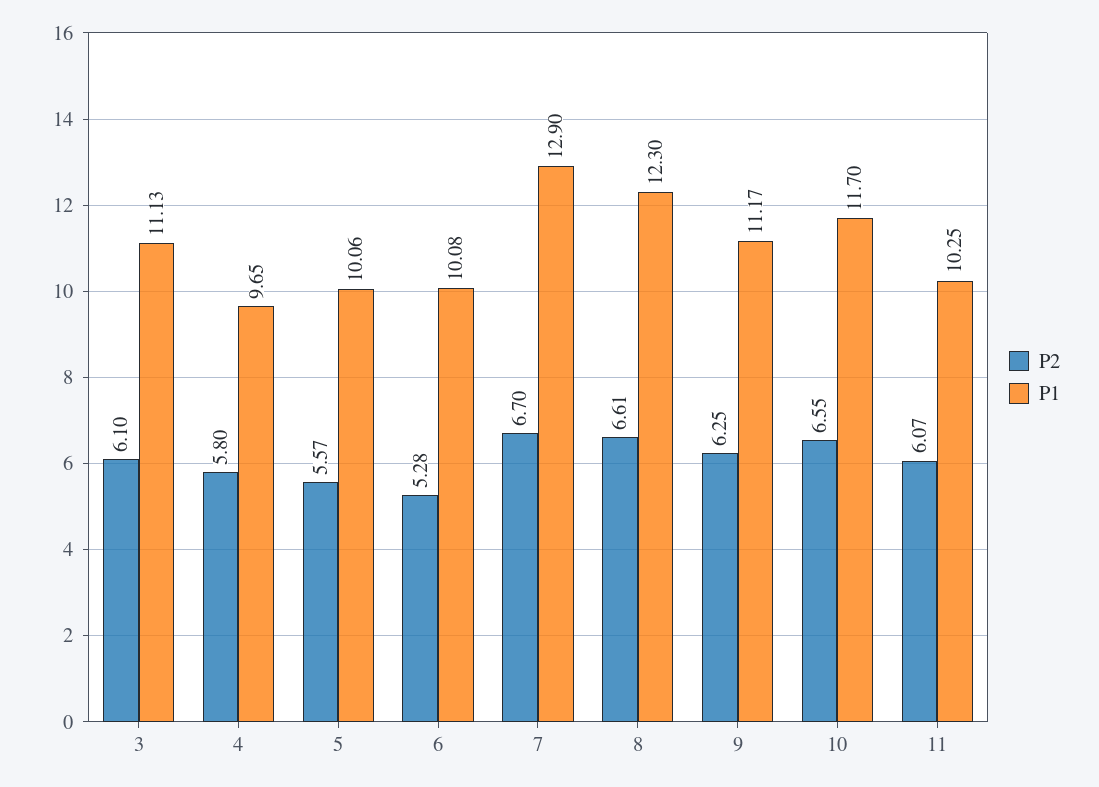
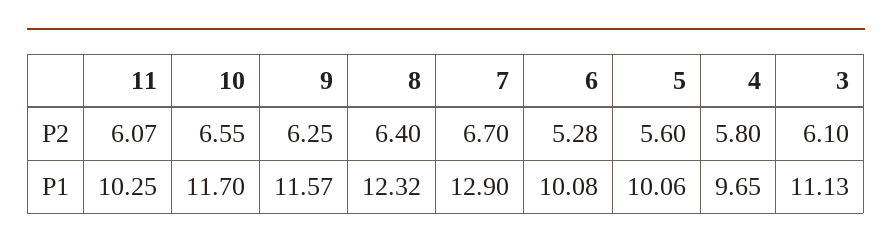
P2, 5: 5.57 -> 5.6
P2, 8: 6.61 -> 6.4
P1, 8: 12.3 -> 12.32
P1, 9: 11.17 -> 11.57

